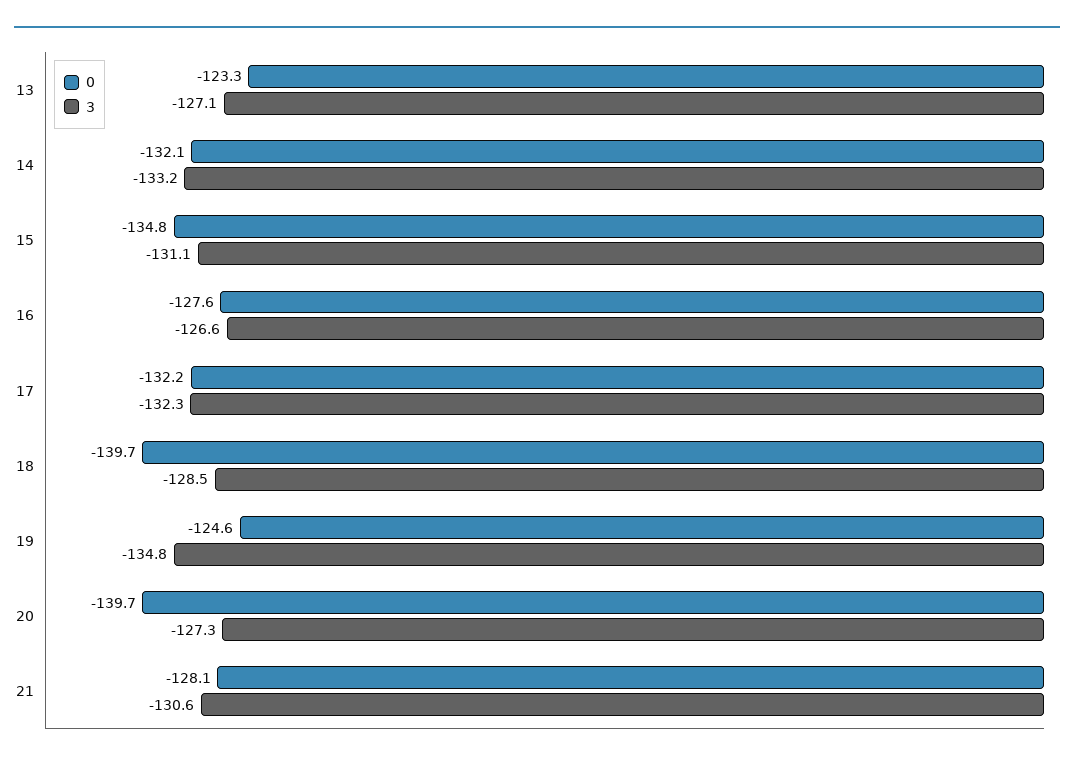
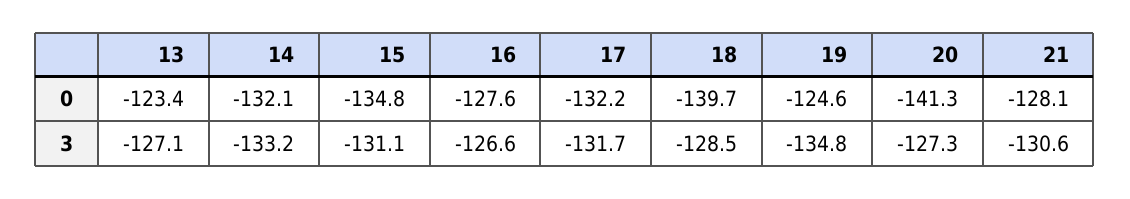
0, 13: -123.3 -> -123.4
3, 17: -132.3 -> -131.7
0, 20: -139.7 -> -141.3

